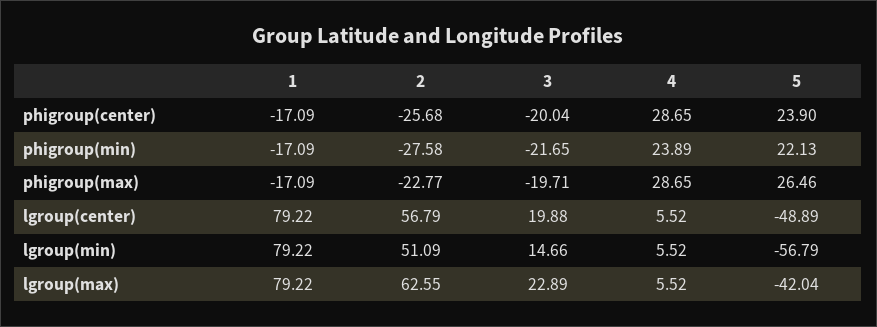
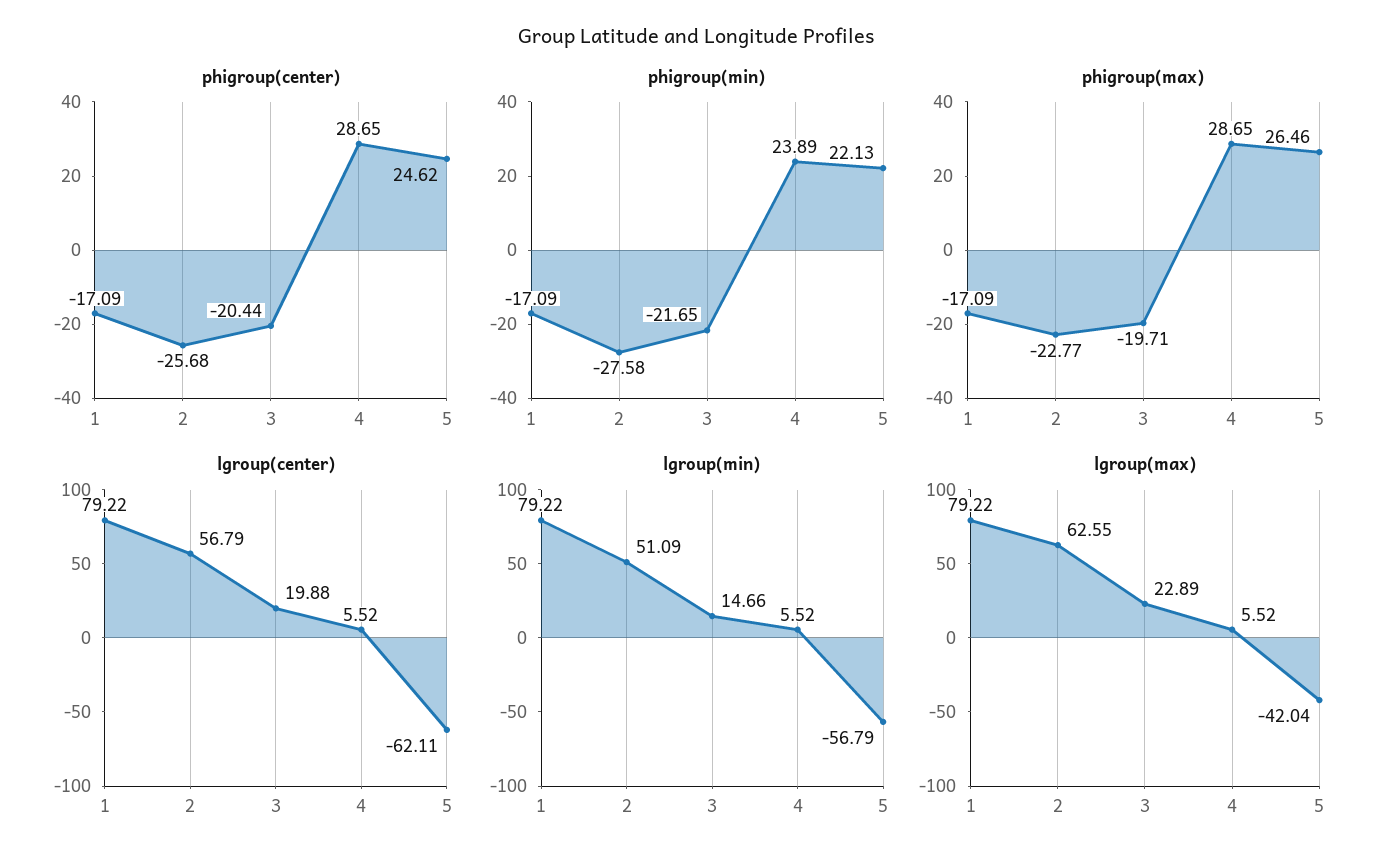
phigroup(center), 3: -20.04 -> -20.44
phigroup(center), 5: 23.9 -> 24.62
lgroup(center), 5: -48.89 -> -62.11

